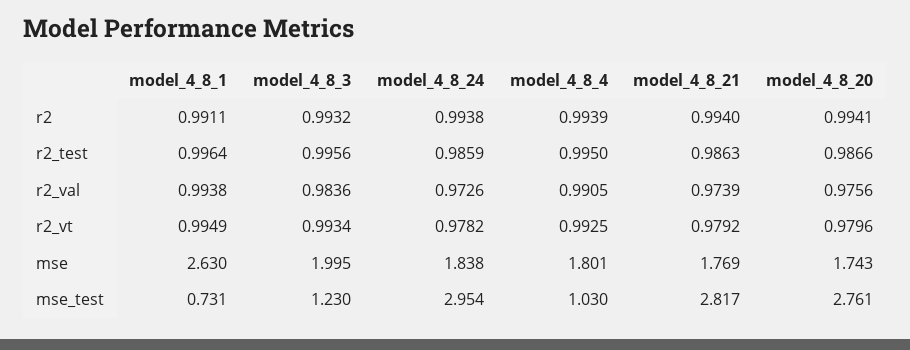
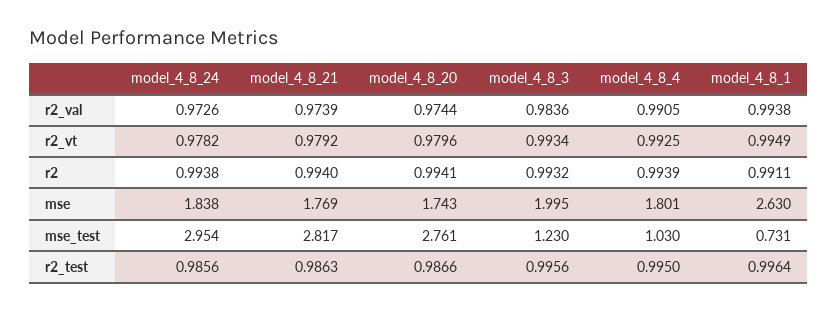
model_4_8_24, r2_test: 0.9859 -> 0.9856
model_4_8_20, r2_val: 0.9756 -> 0.9744

